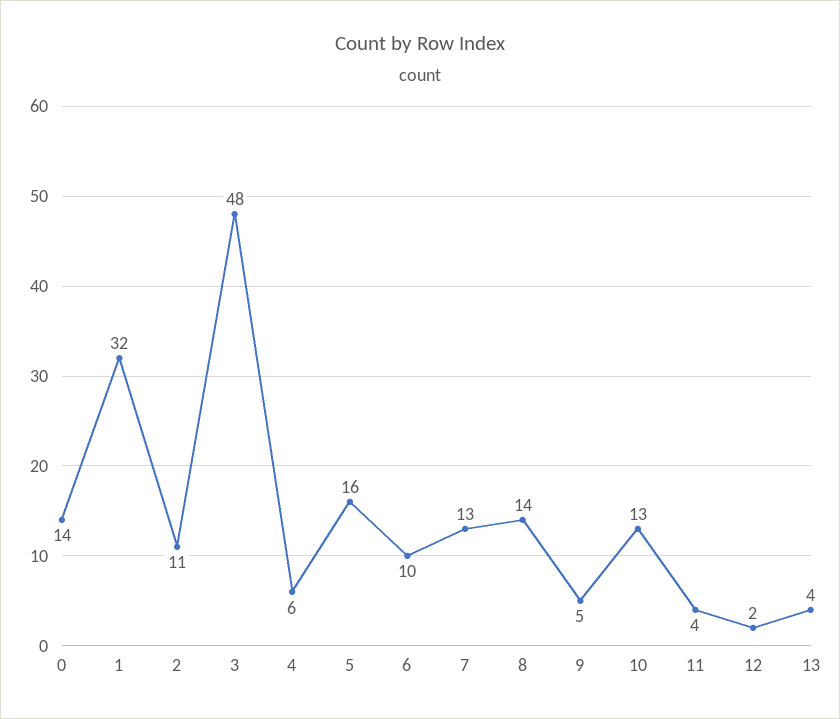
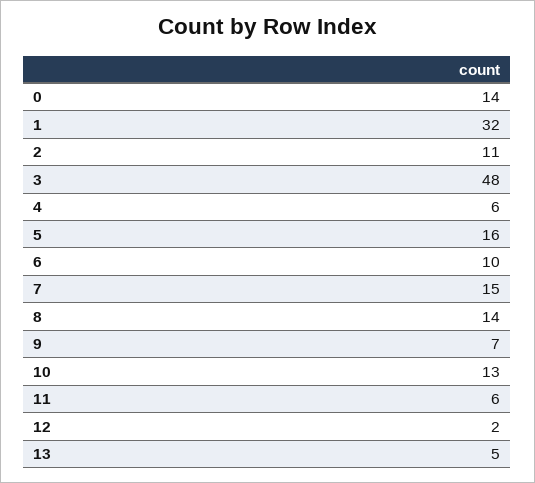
7: 13 -> 15
9: 5 -> 7
11: 4 -> 6
13: 4 -> 5

